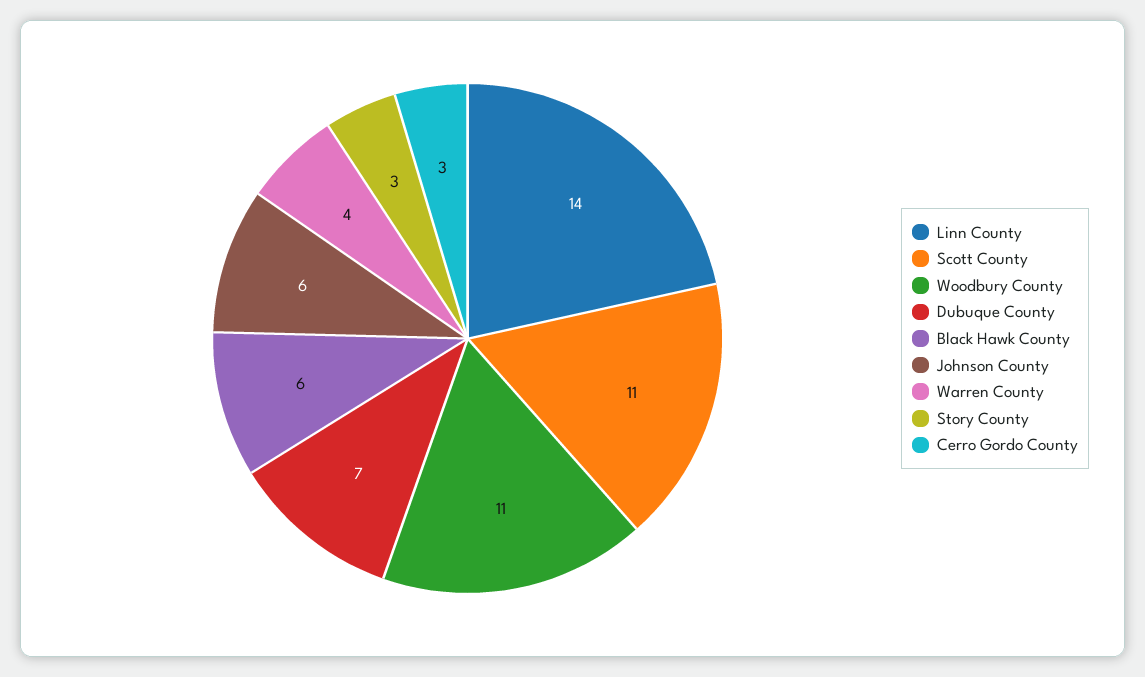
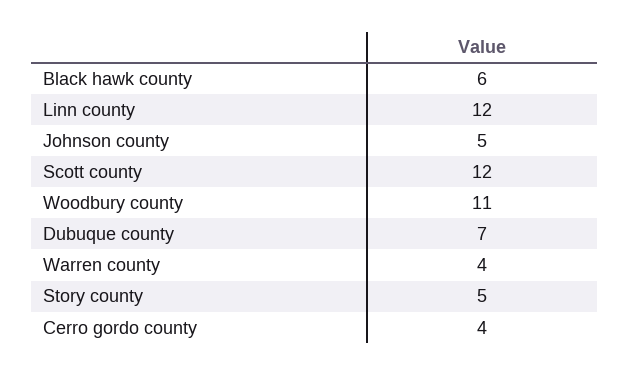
Linn County: 14 -> 12
Scott County: 11 -> 12
Johnson County: 6 -> 5
Story County: 3 -> 5
Cerro Gordo County: 3 -> 4

